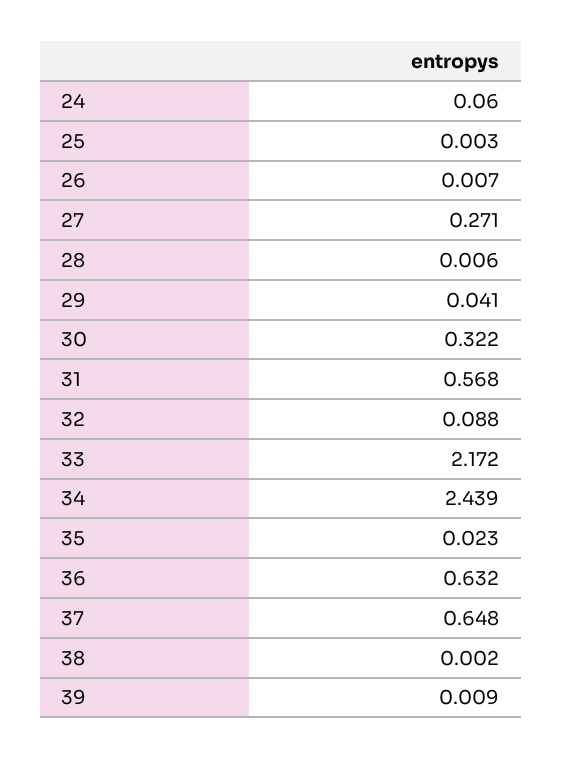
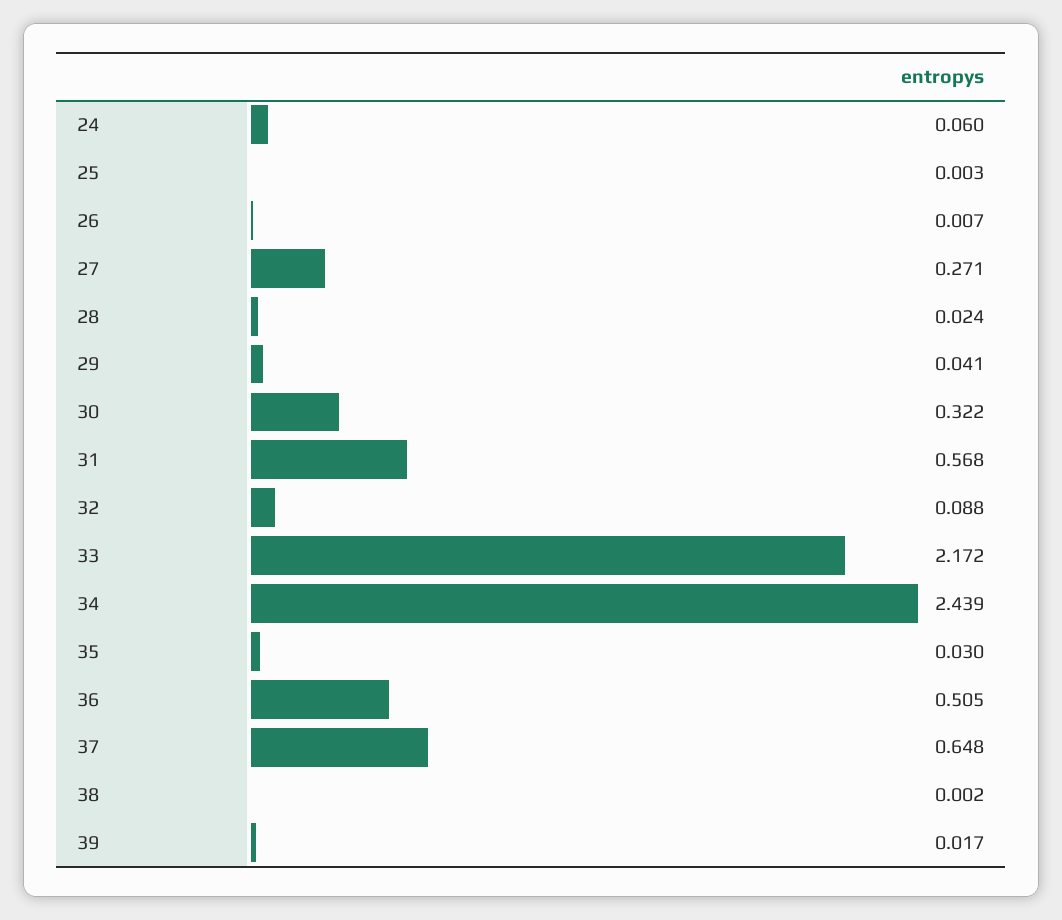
28: 0.006 -> 0.024
35: 0.023 -> 0.03
36: 0.632 -> 0.505
39: 0.009 -> 0.017

